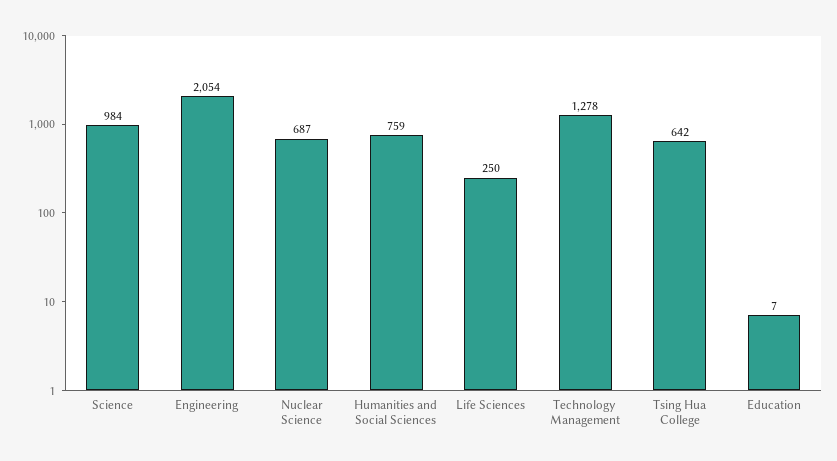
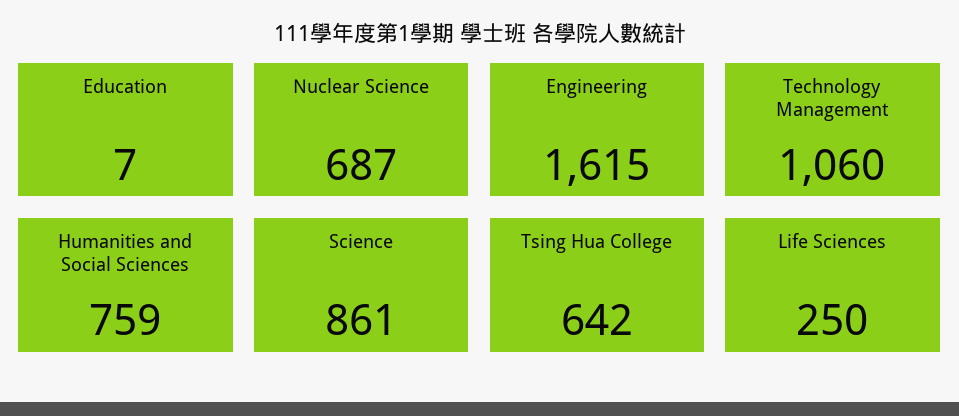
Science: 984 -> 861
Engineering: 2054 -> 1615
Technology Management: 1278 -> 1060

